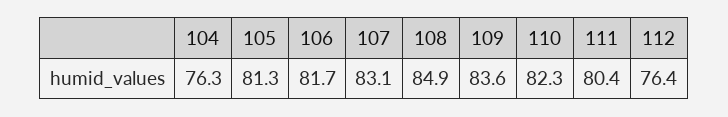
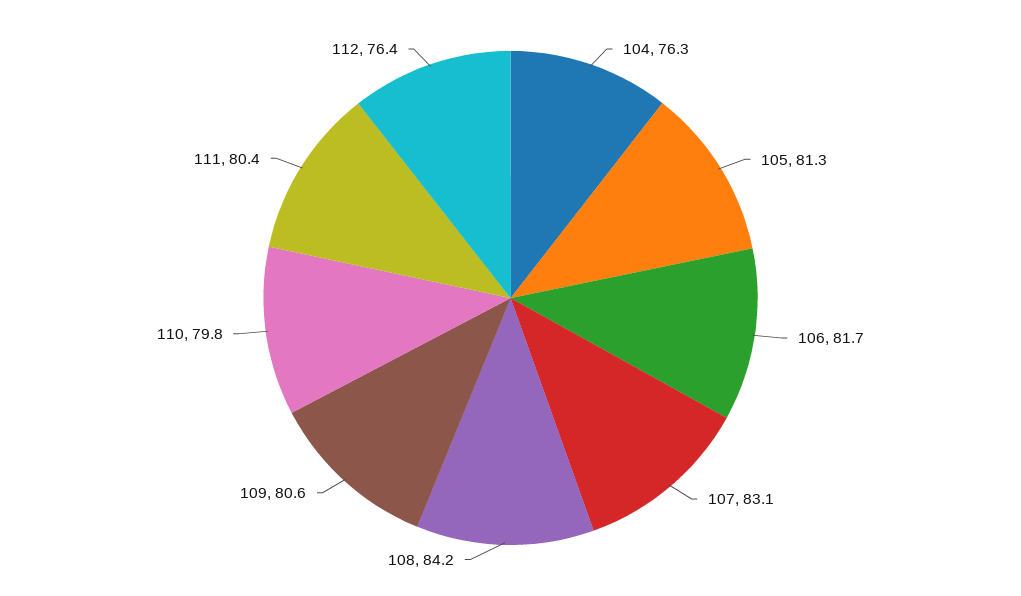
108: 84.9 -> 84.2
109: 83.6 -> 80.6
110: 82.3 -> 79.8

